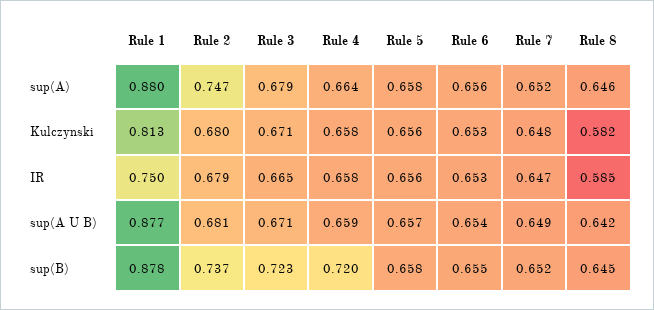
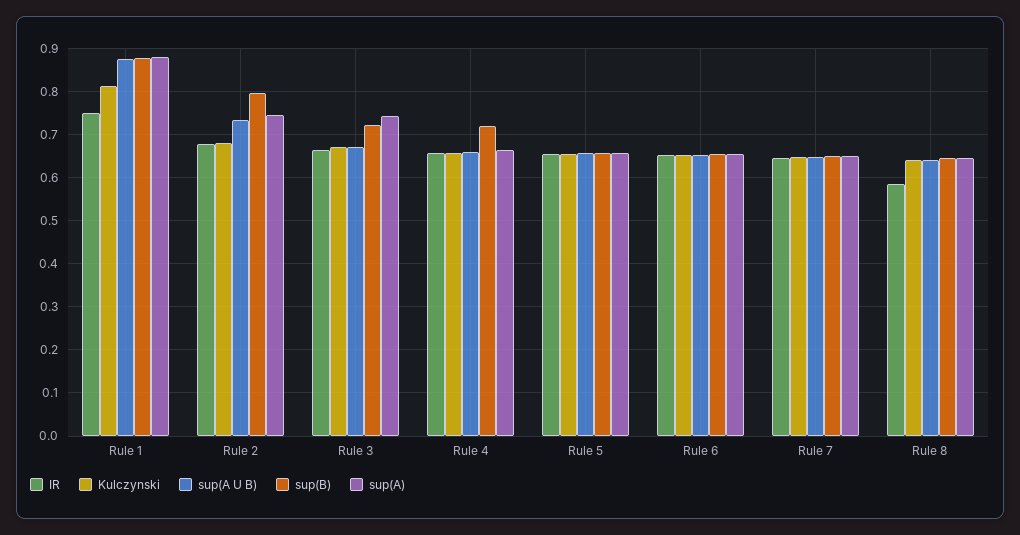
sup(A), Rule 3: 0.679 -> 0.74
Kulczynski, Rule 8: 0.582 -> 0.64
sup(A U B), Rule 2: 0.681 -> 0.74
sup(B), Rule 2: 0.737 -> 0.8

